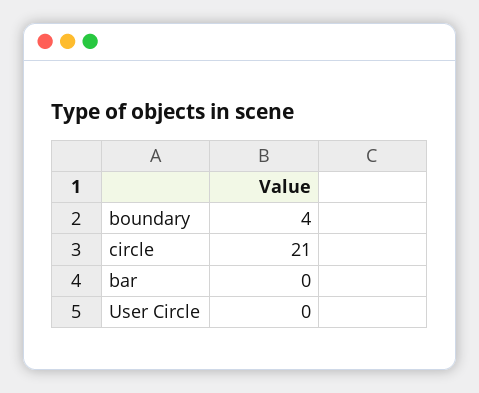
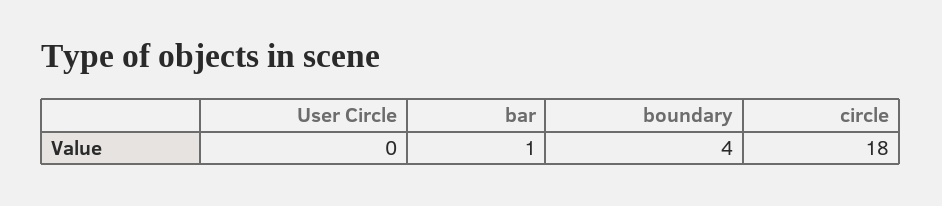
circle: 21 -> 18
bar: 0 -> 1

